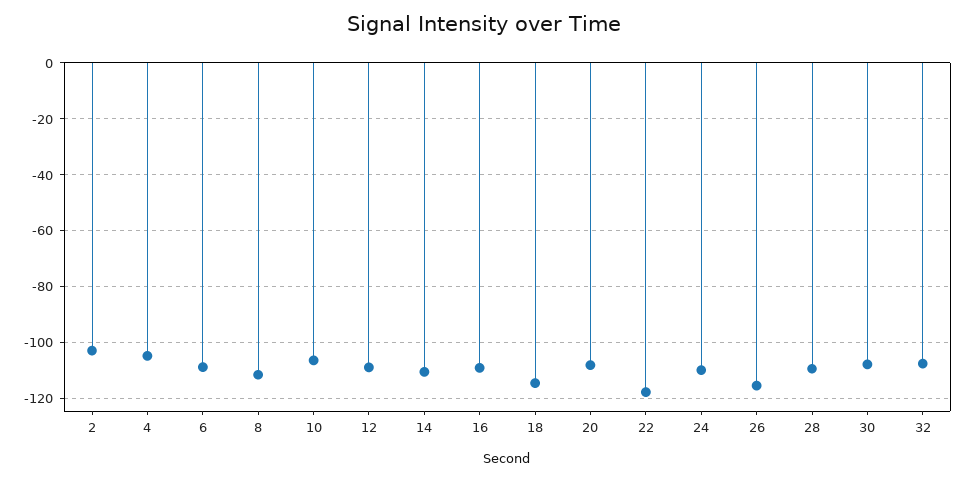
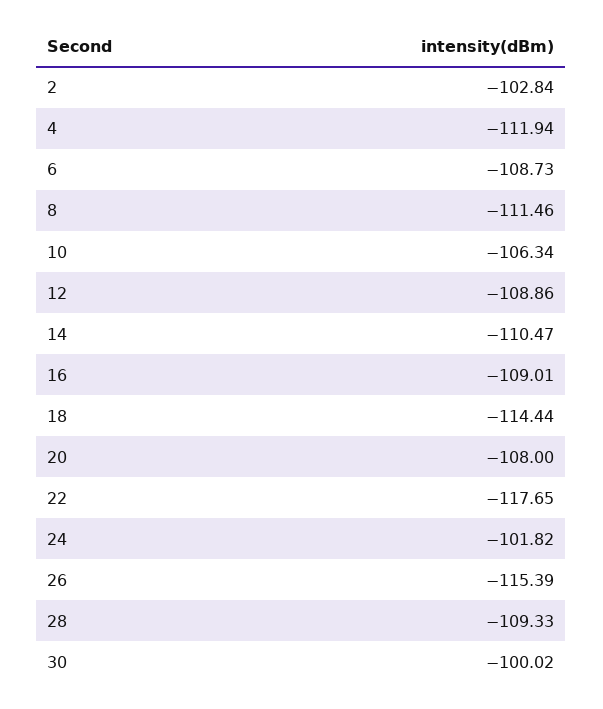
4: -105 -> -111.94
24: -110 -> -101.82
30: -107.5 -> -100.02
32: -107.5 -> none

